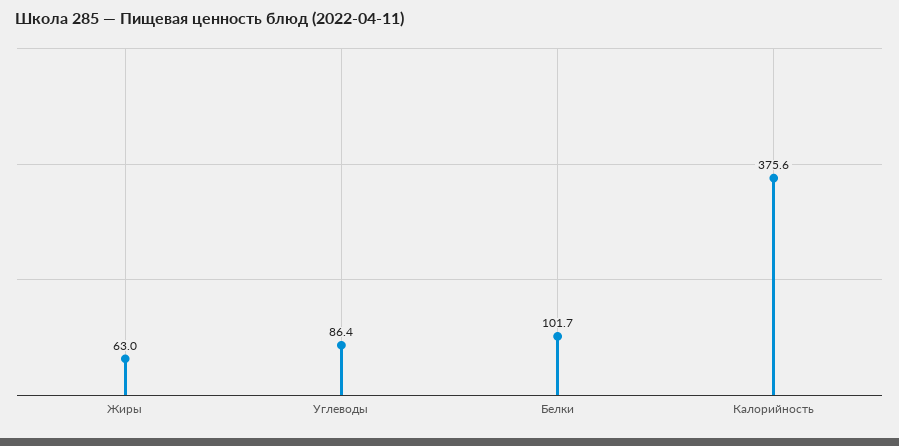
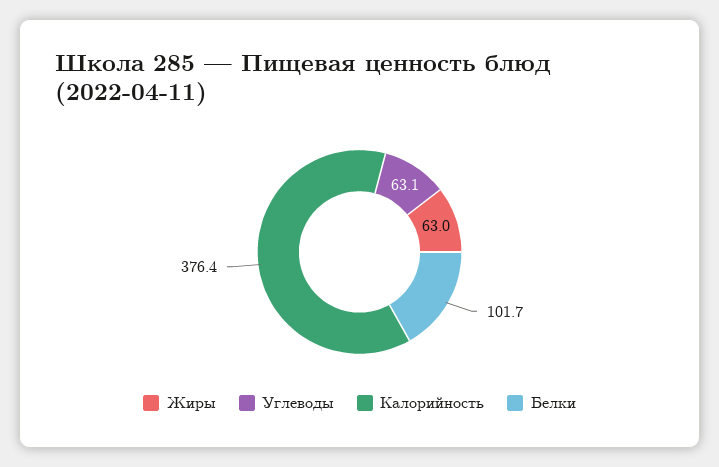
Углеводы: 86.4 -> 63.1
Калорийность: 375.6 -> 376.4

